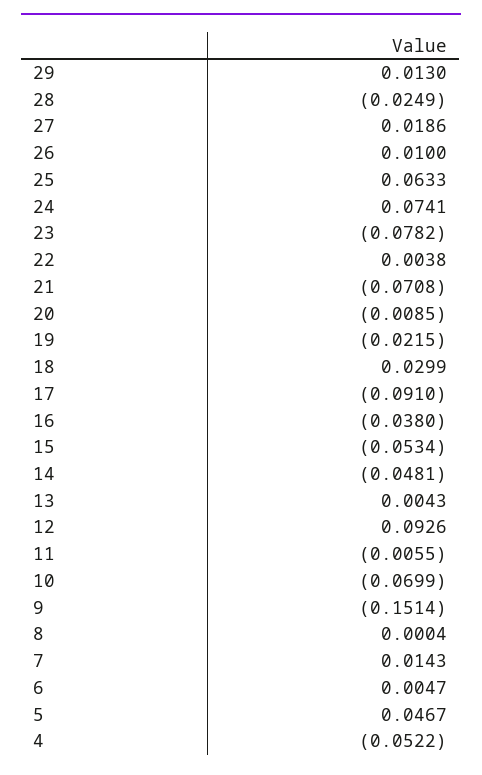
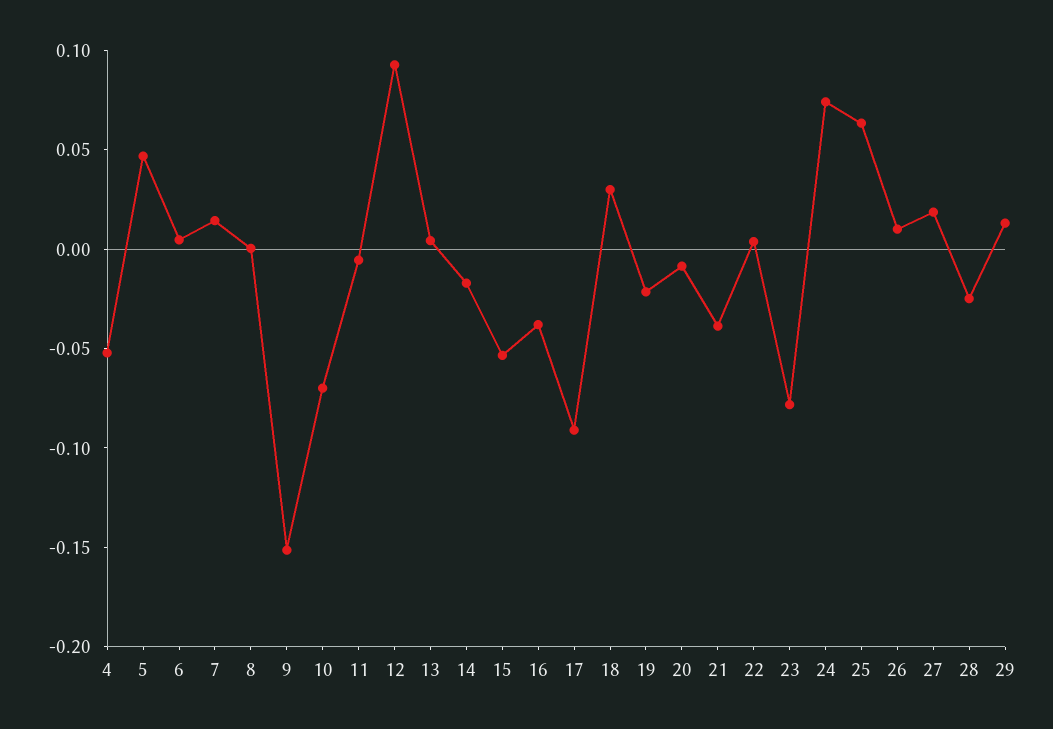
21: -0.0708 -> -0.04
14: -0.0481 -> -0.02

